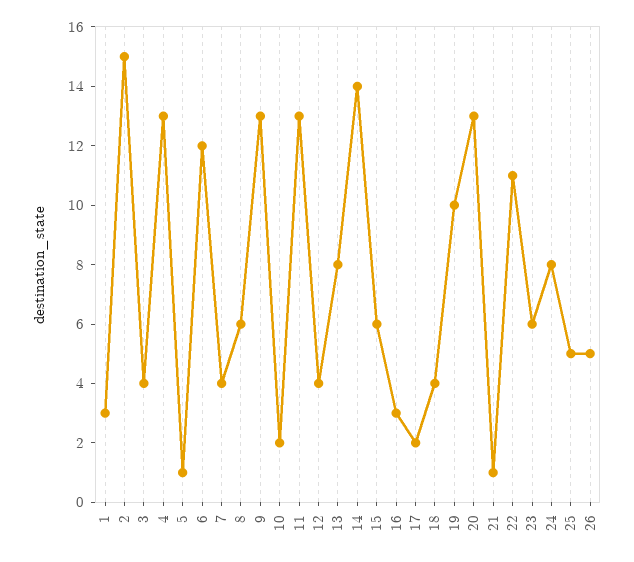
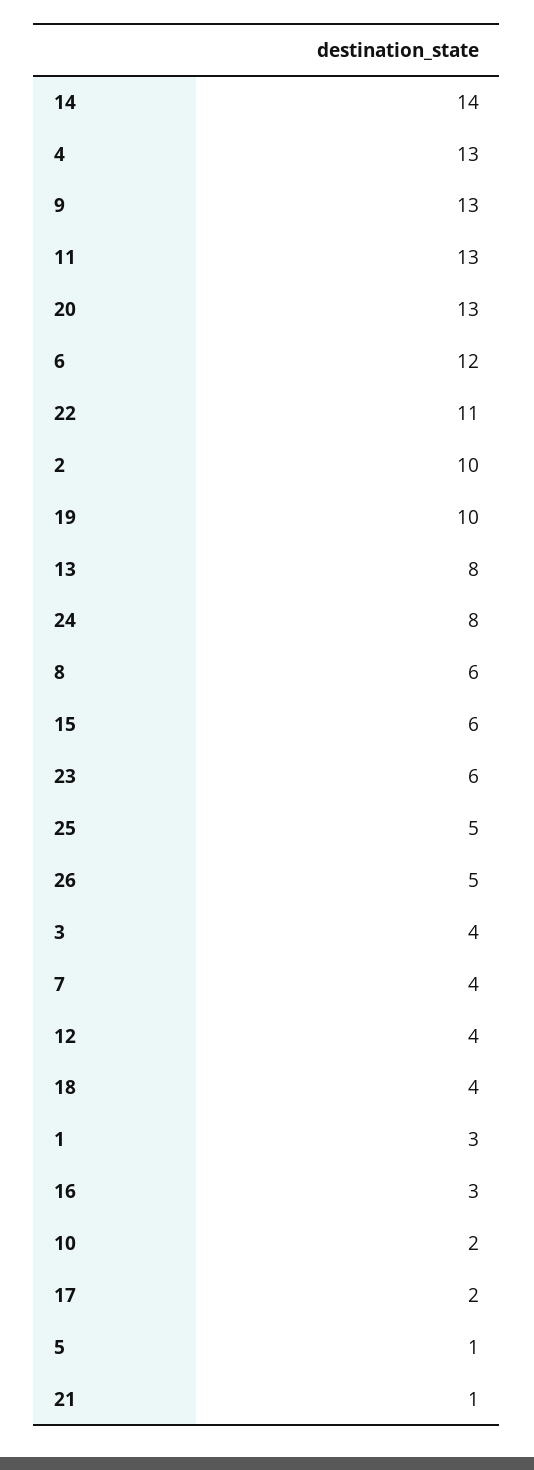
2: 15 -> 10

